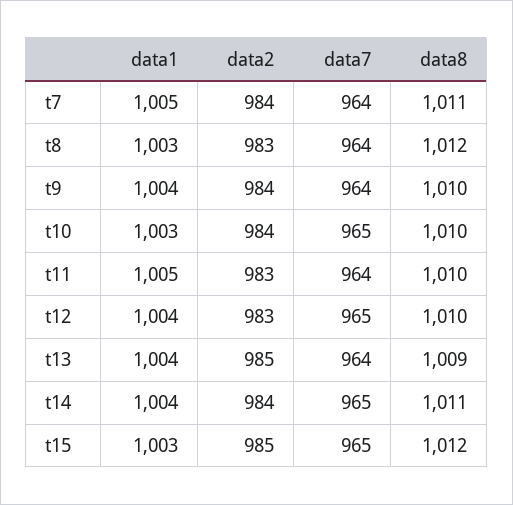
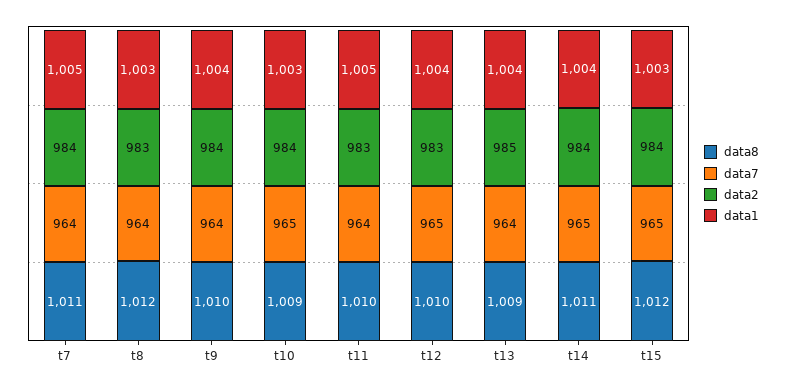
data8, t10: 1010 -> 1009
data2, t15: 985 -> 984

